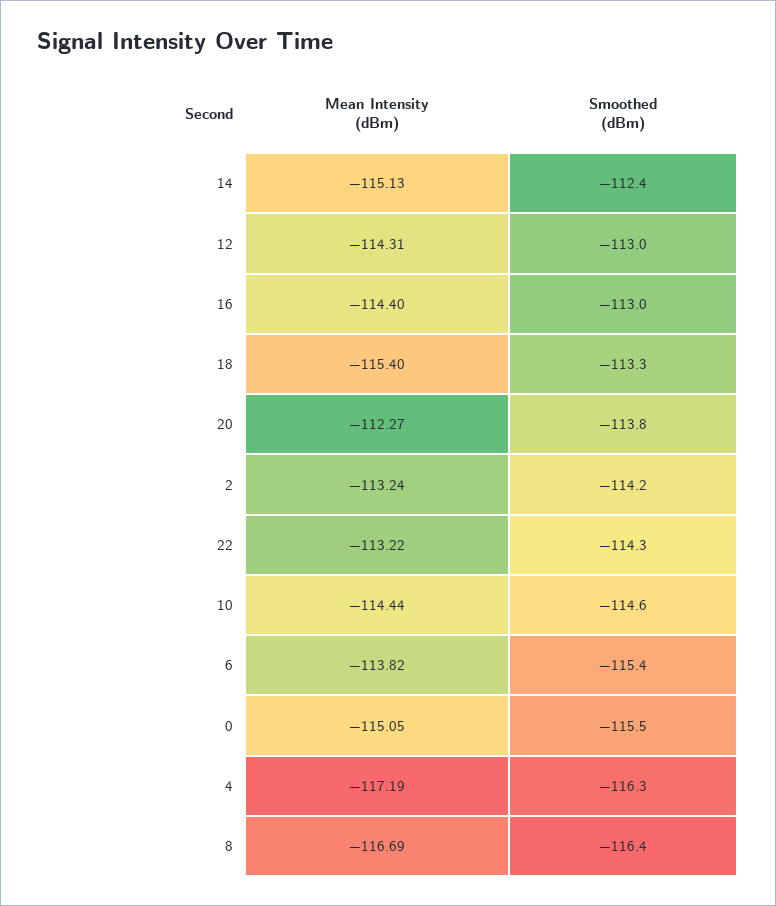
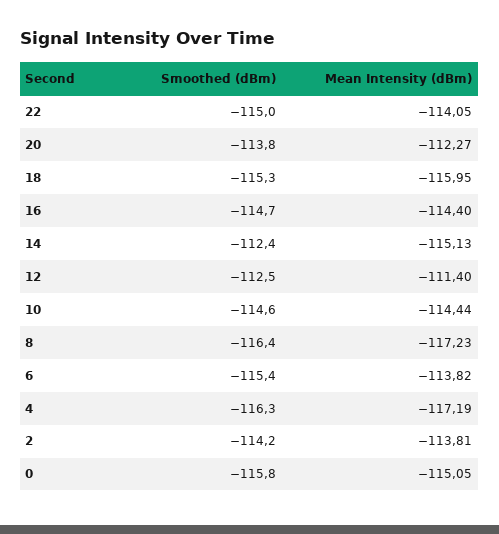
Mean Intensity (dBm), 12: -114.31 -> -111.4
Smoothed (dBm), 12: -113 -> -112.5
Smoothed (dBm), 16: -113 -> -114.7
Mean Intensity (dBm), 18: -115.4 -> -115.95
Smoothed (dBm), 18: -113.3 -> -115.3
Mean Intensity (dBm), 2: -113.24 -> -113.81
Mean Intensity (dBm), 22: -113.22 -> -114.05
Smoothed (dBm), 22: -114.3 -> -115
Smoothed (dBm), 0: -115.5 -> -115.8
Mean Intensity (dBm), 8: -116.69 -> -117.23

